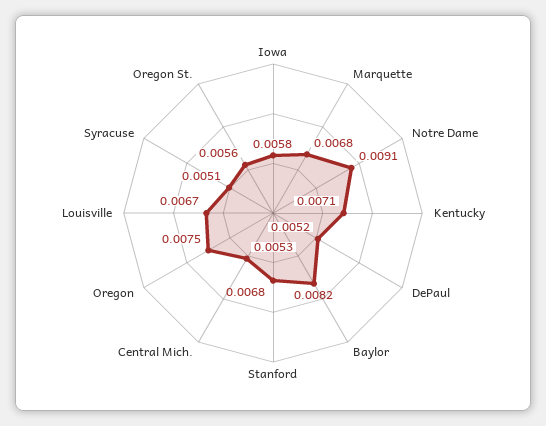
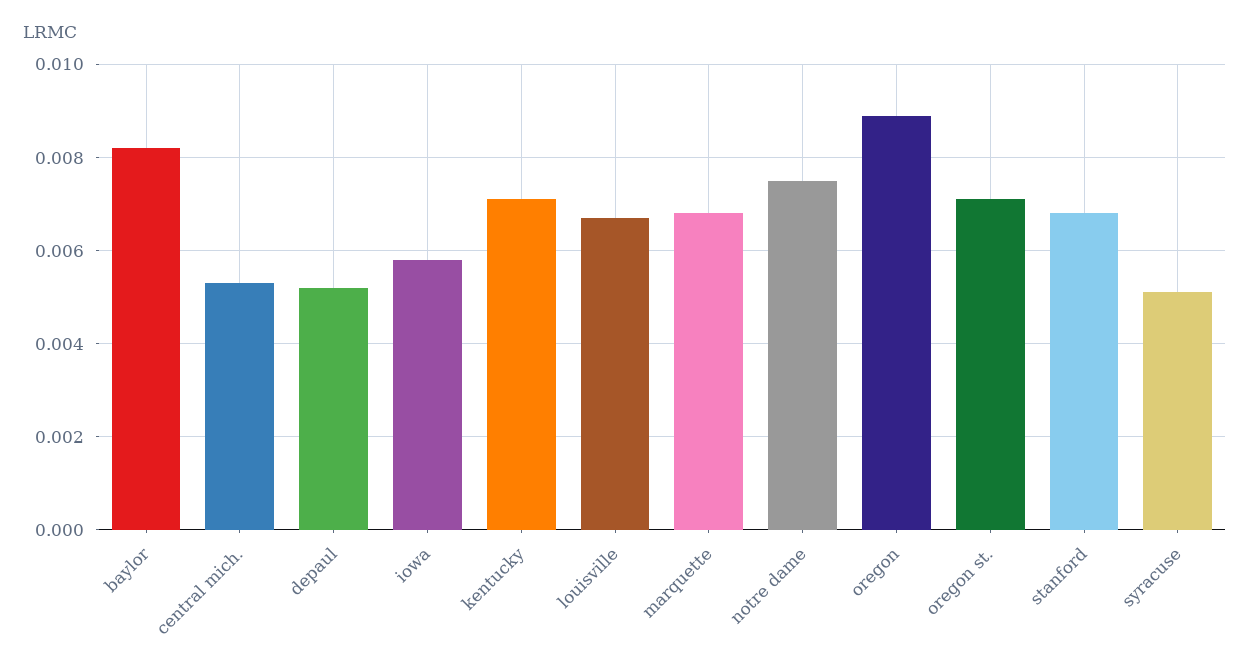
Notre Dame: 0.0091 -> 0.0075
Oregon: 0.0075 -> 0.009
Oregon St.: 0.0056 -> 0.007

